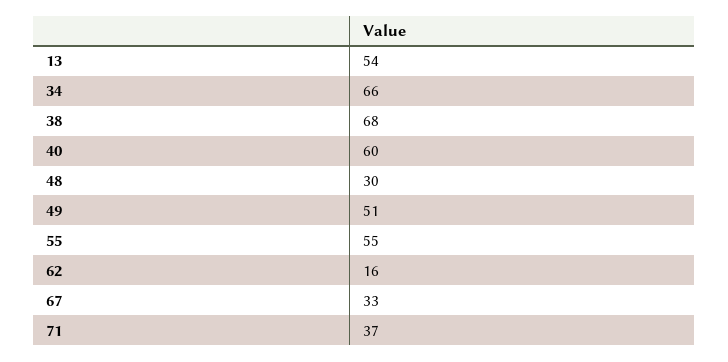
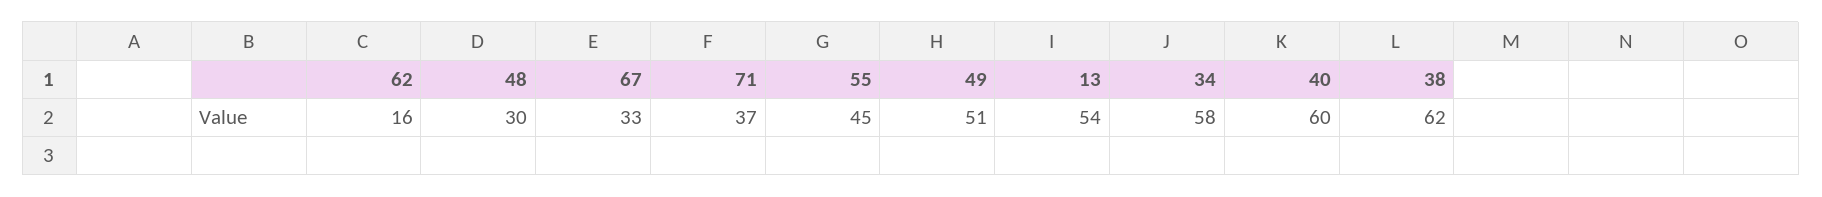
34: 66 -> 58
38: 68 -> 62
55: 55 -> 45

